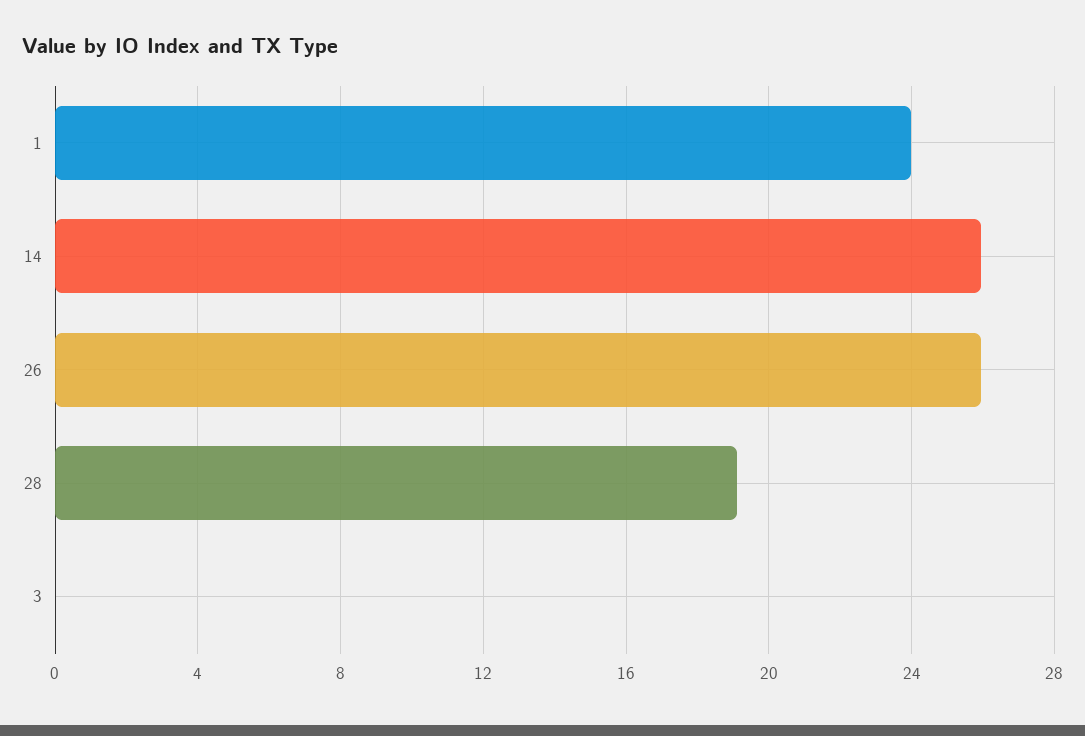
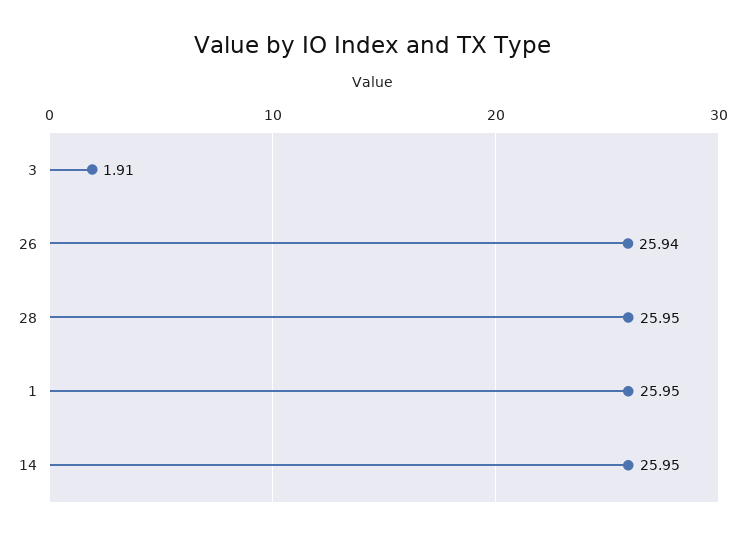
1: 24 -> 25.95
28: 19 -> 25.95
3: 0 -> 1.91

